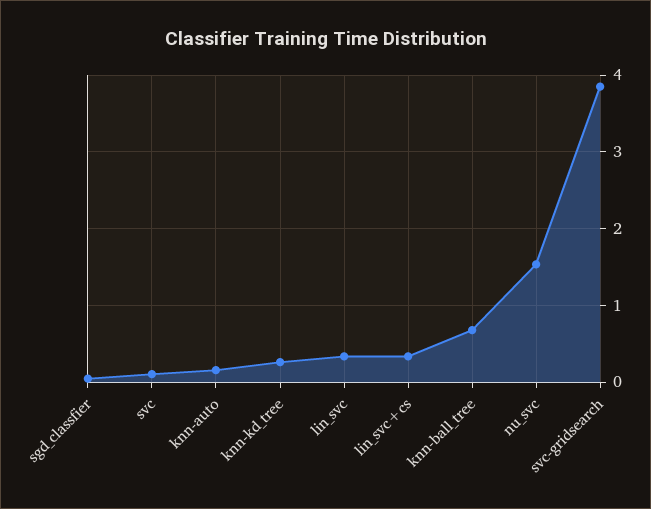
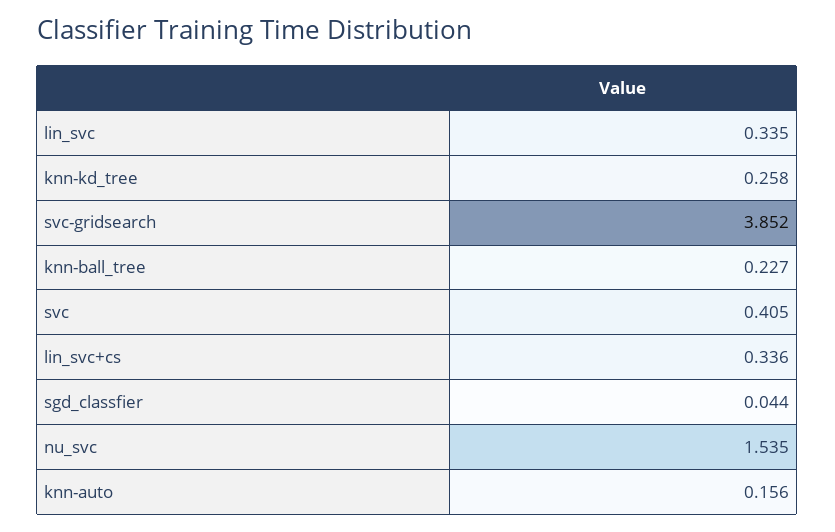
svc: 0.1 -> 0.405
knn-ball_tree: 0.7 -> 0.227

